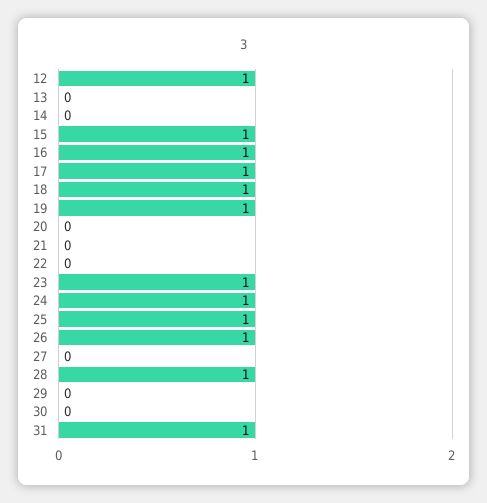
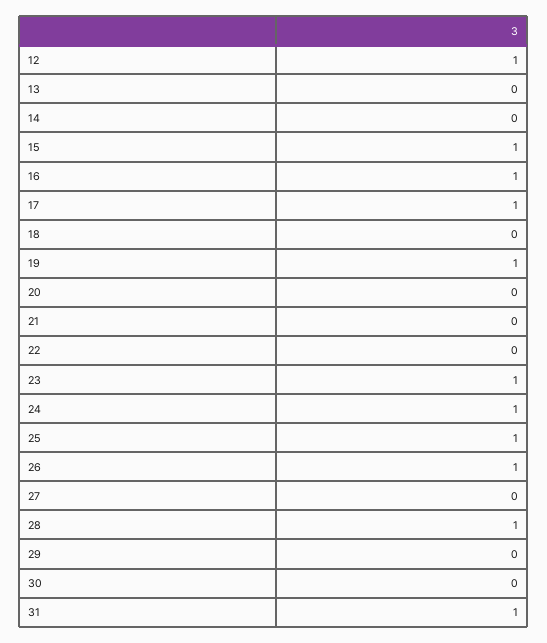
18: 1 -> 0

